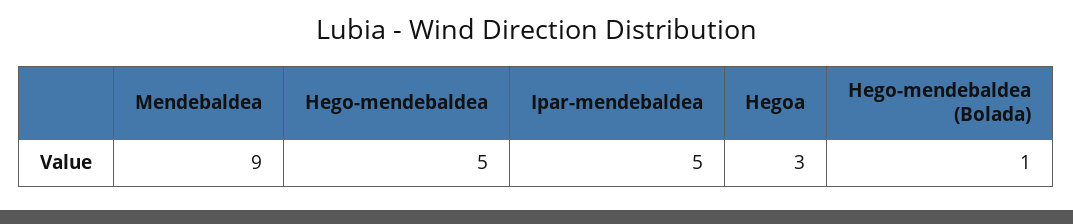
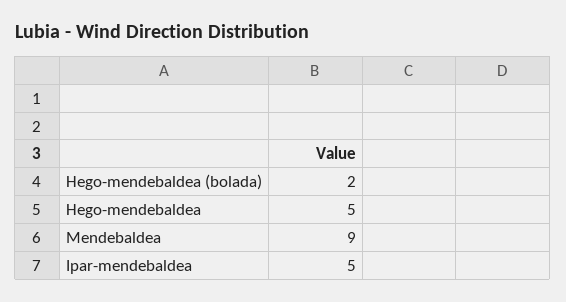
Hegoa: 3 -> none
Hego-mendebaldea (Bolada): 1 -> 2

